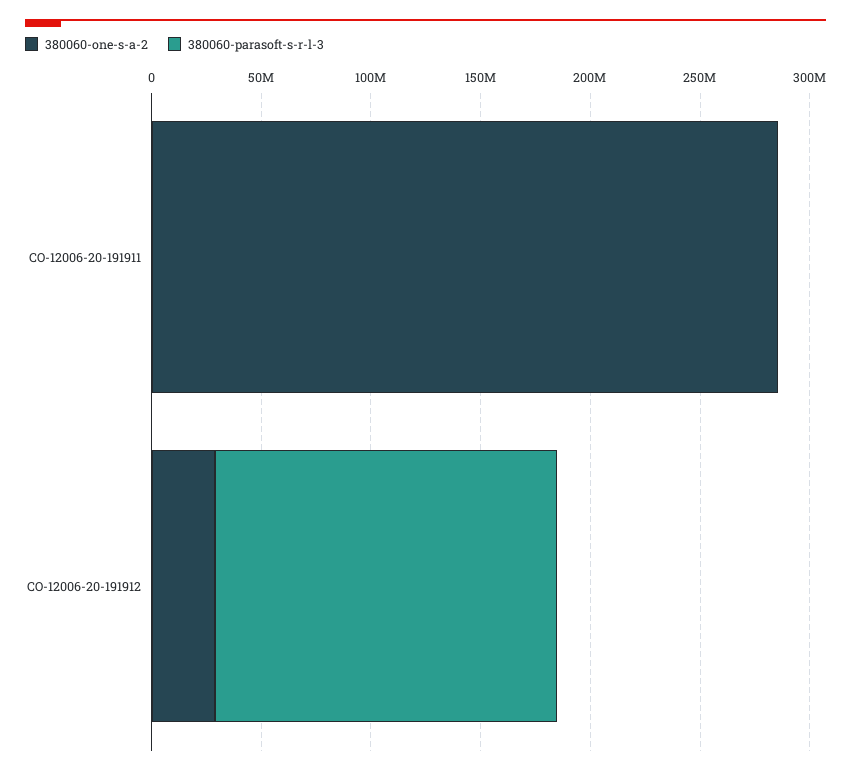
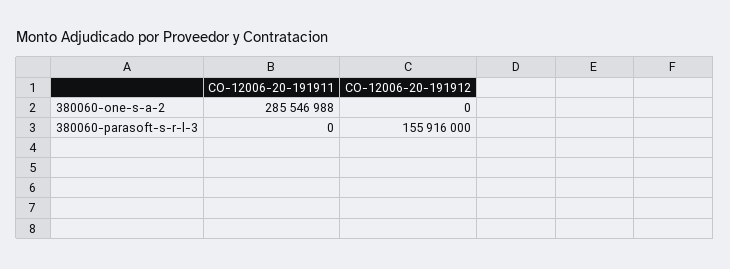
380060-one-s-a-2, CO-12006-20-191912: 30000000 -> 0

